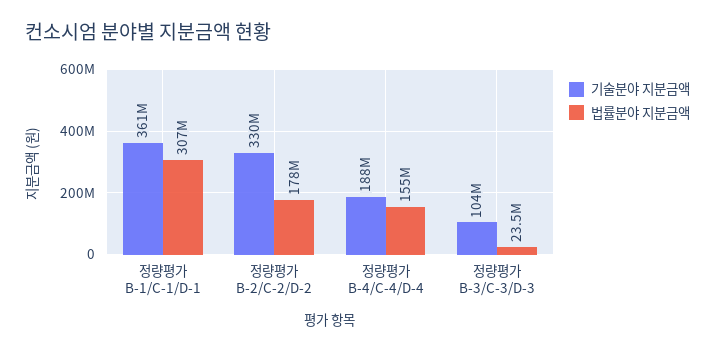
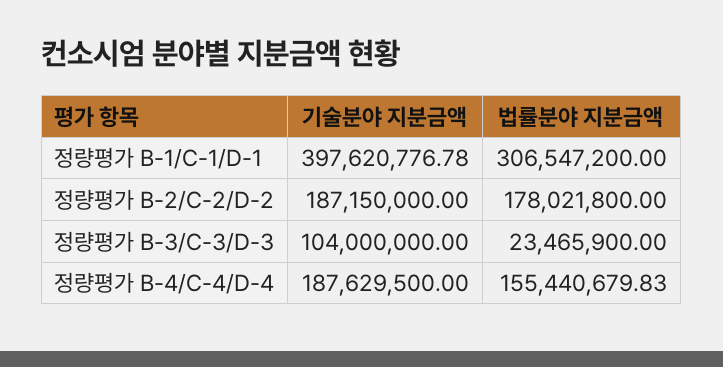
기술분야 지분금액, 정량평가 B-1/C-1/D-1: 361000000 -> 397620776.78
기술분야 지분금액, 정량평가 B-2/C-2/D-2: 330000000 -> 187150000

